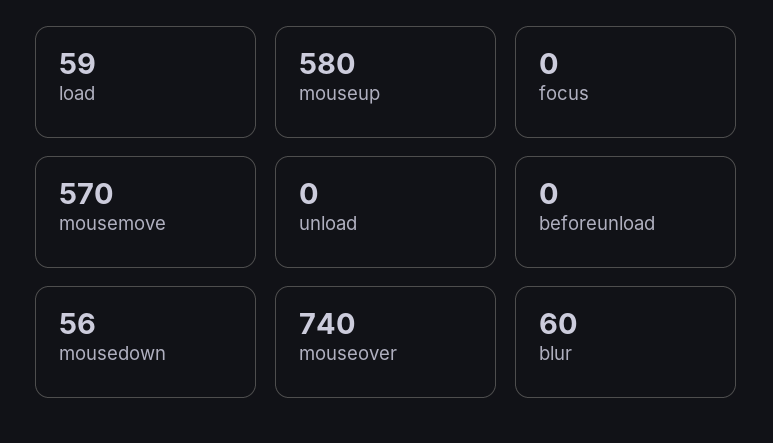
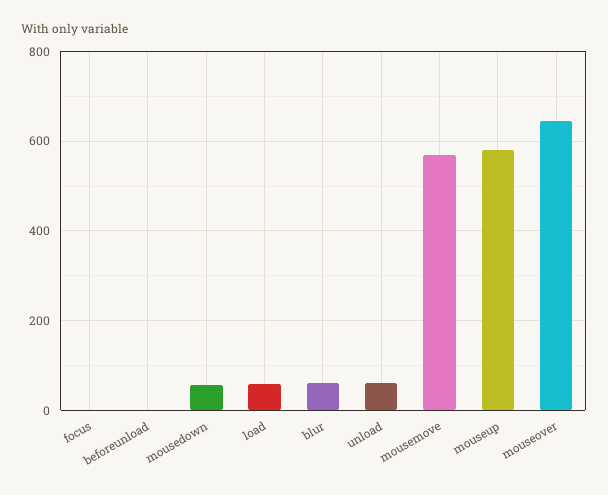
unload: 0 -> 60
mouseover: 740 -> 640

